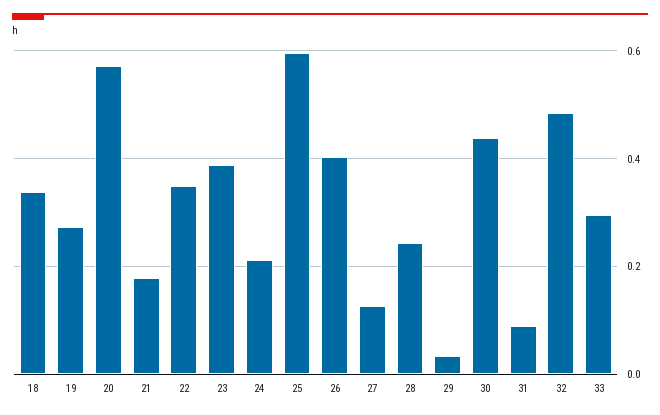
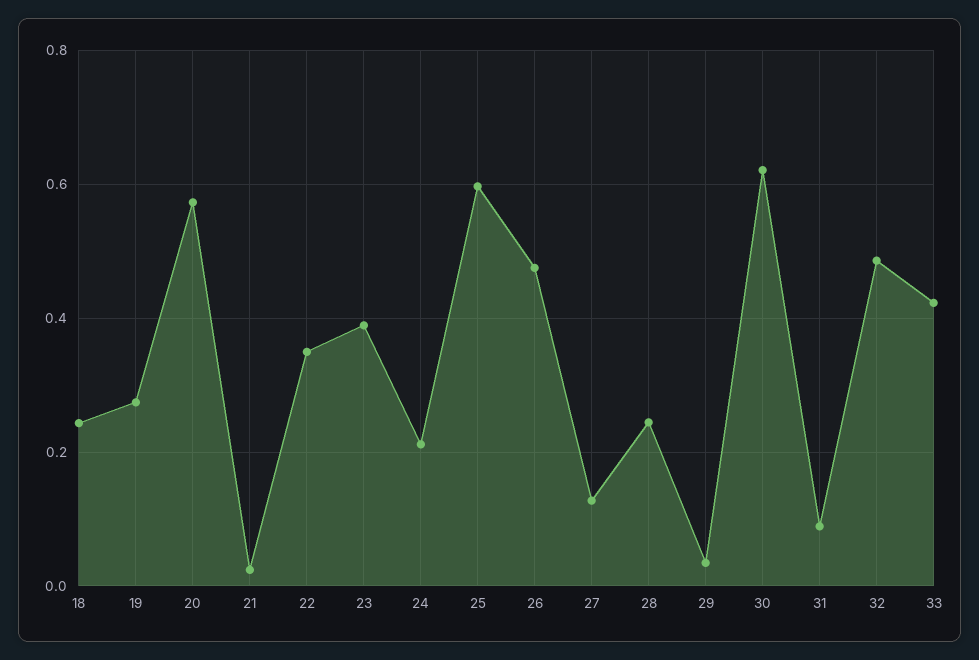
18: 0.34 -> 0.24
21: 0.18 -> 0.02
26: 0.4 -> 0.48
30: 0.44 -> 0.62
33: 0.3 -> 0.42

